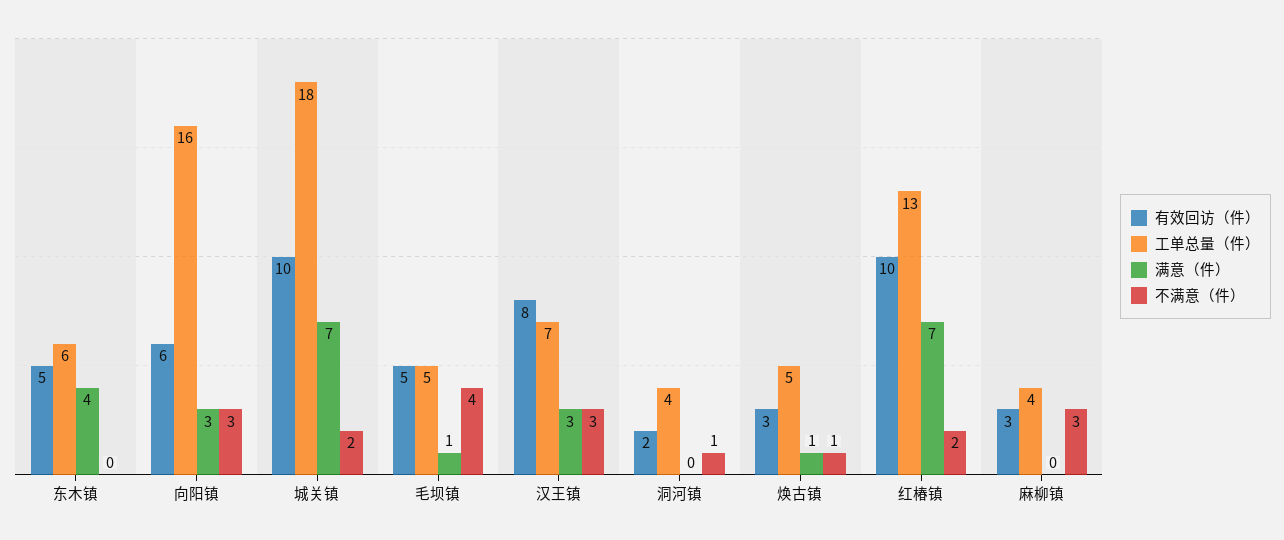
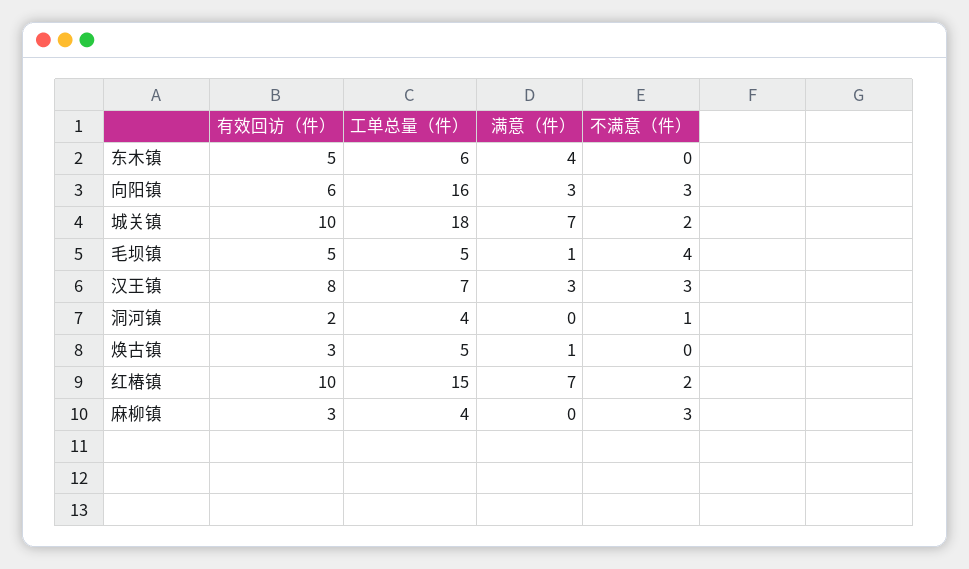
不满意（件）, 焕古镇: 1 -> 0
工单总量（件）, 红椿镇: 13 -> 15

